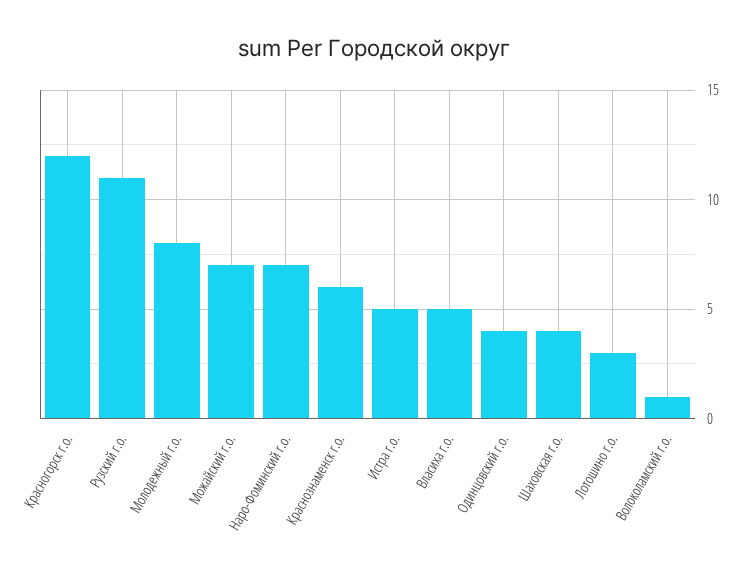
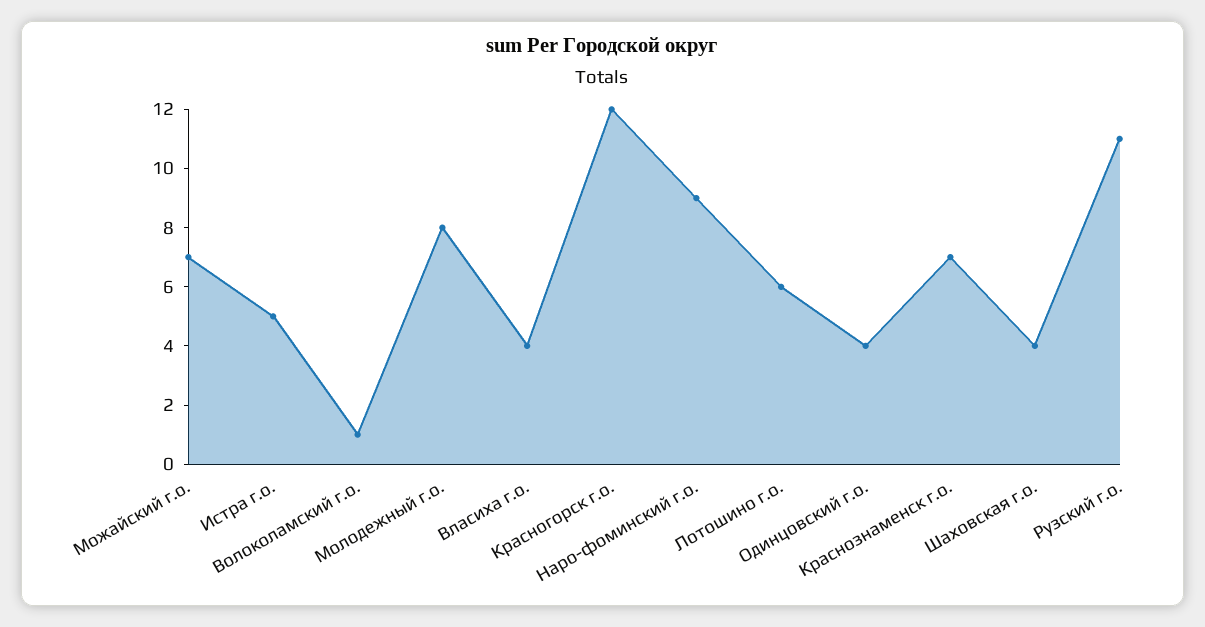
Наро-Фоминский г.о.: 7 -> 9
Краснознаменск г.о.: 6 -> 7
Власиха г.о.: 5 -> 4
Лотошино г.о.: 3 -> 6

